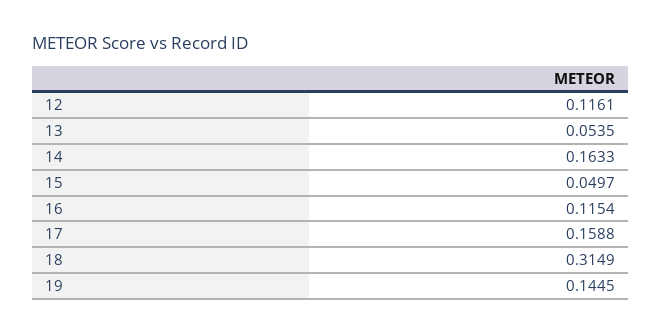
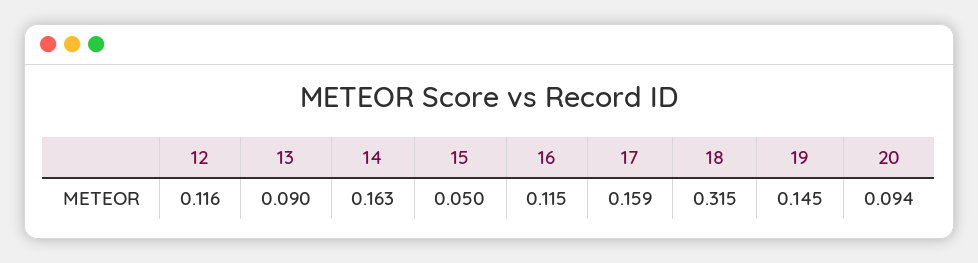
13: 0.0535 -> 0.09
20: none -> 0.094

